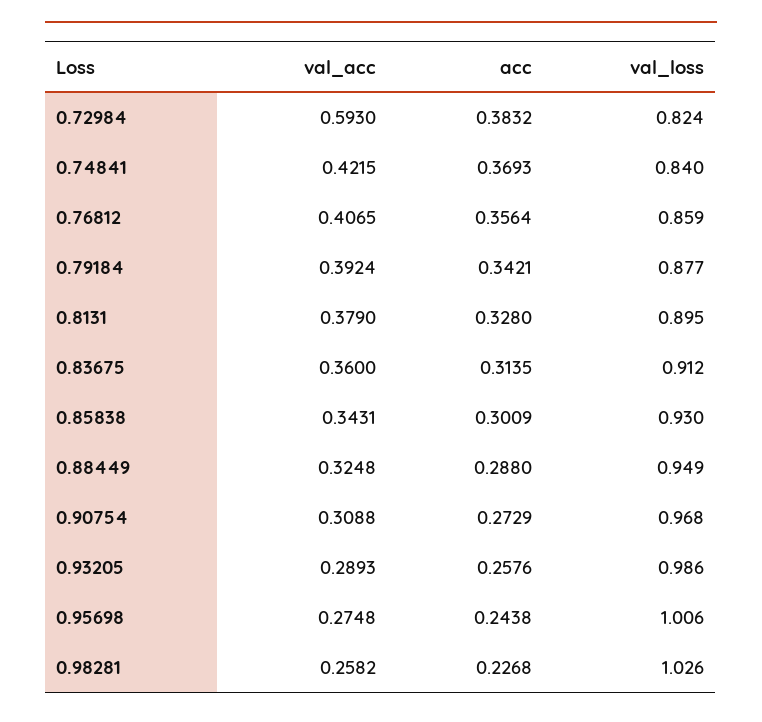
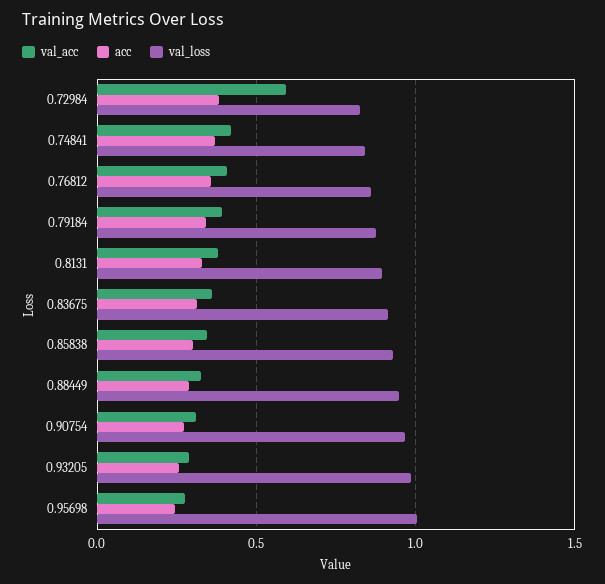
val_acc, 0.98281: 0.2582 -> none
acc, 0.98281: 0.2268 -> none
val_loss, 0.98281: 1.026 -> none

